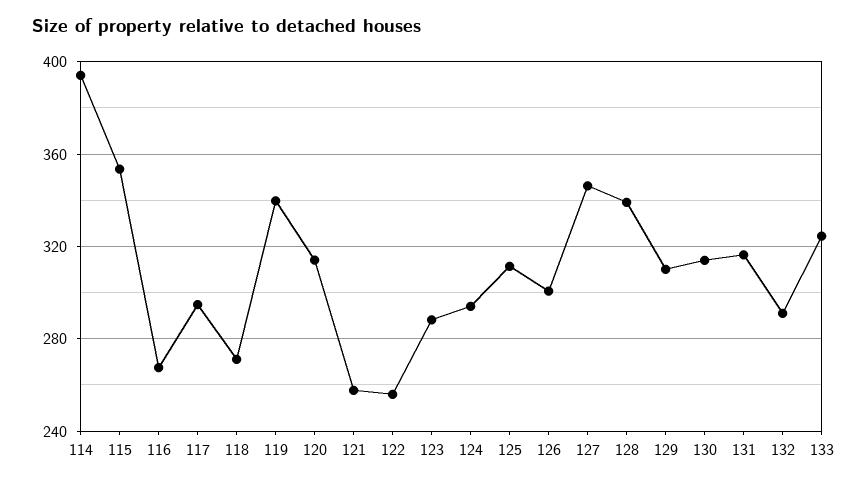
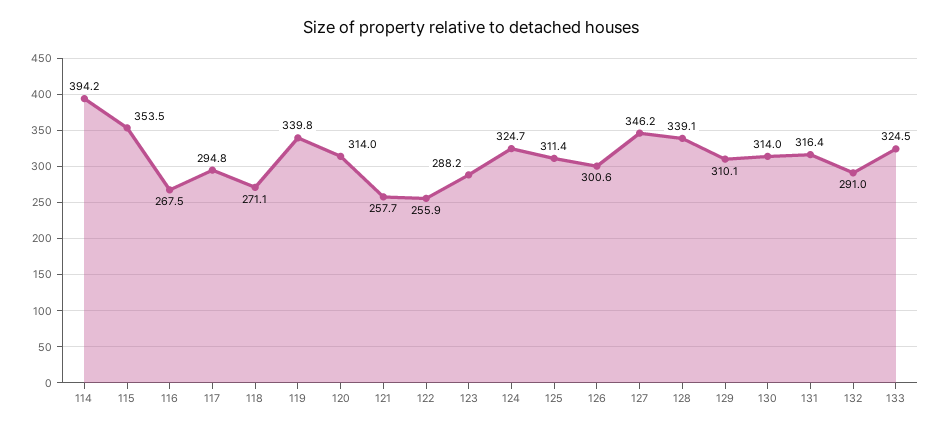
124: 295 -> 324.7

